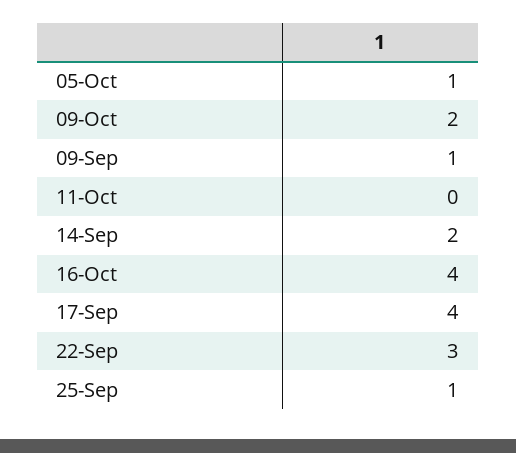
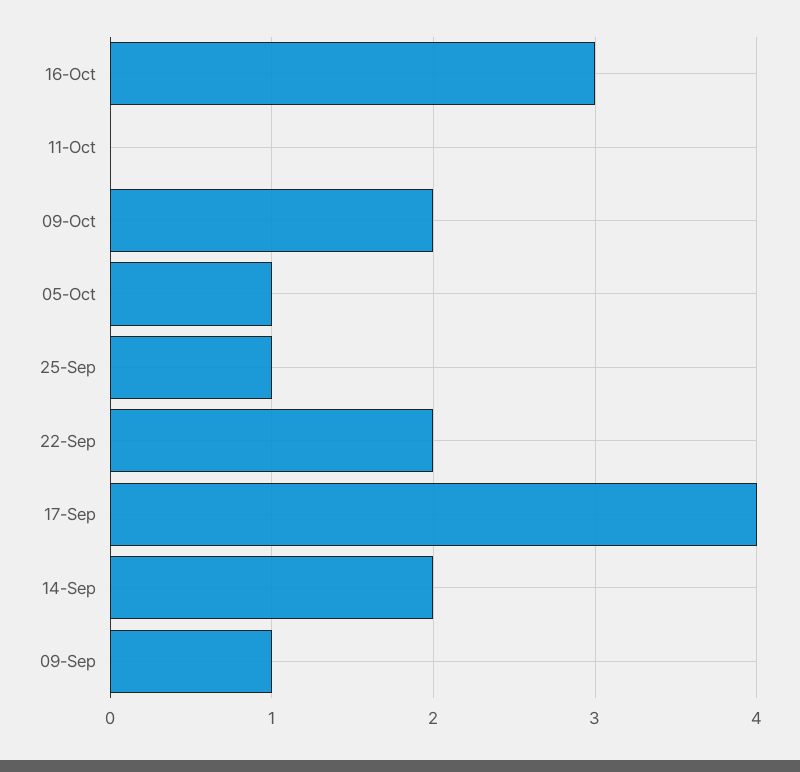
16-Oct: 4 -> 3
22-Sep: 3 -> 2

